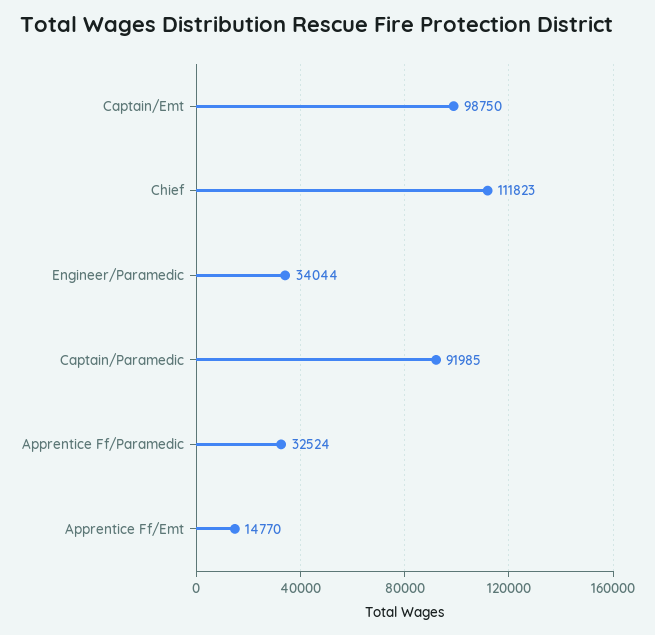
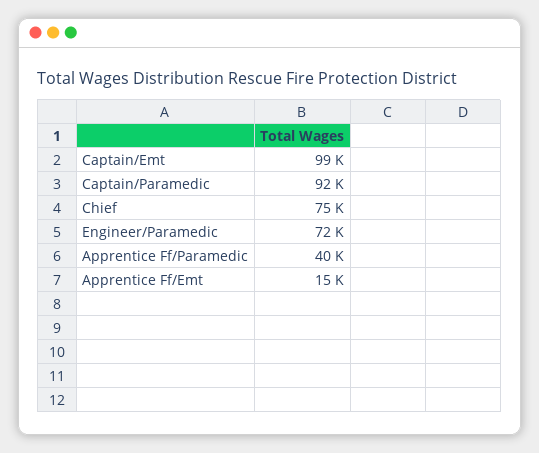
Chief: 111823 -> 75000
Engineer/Paramedic: 34044 -> 72000
Apprentice Ff/Paramedic: 32524 -> 40000

